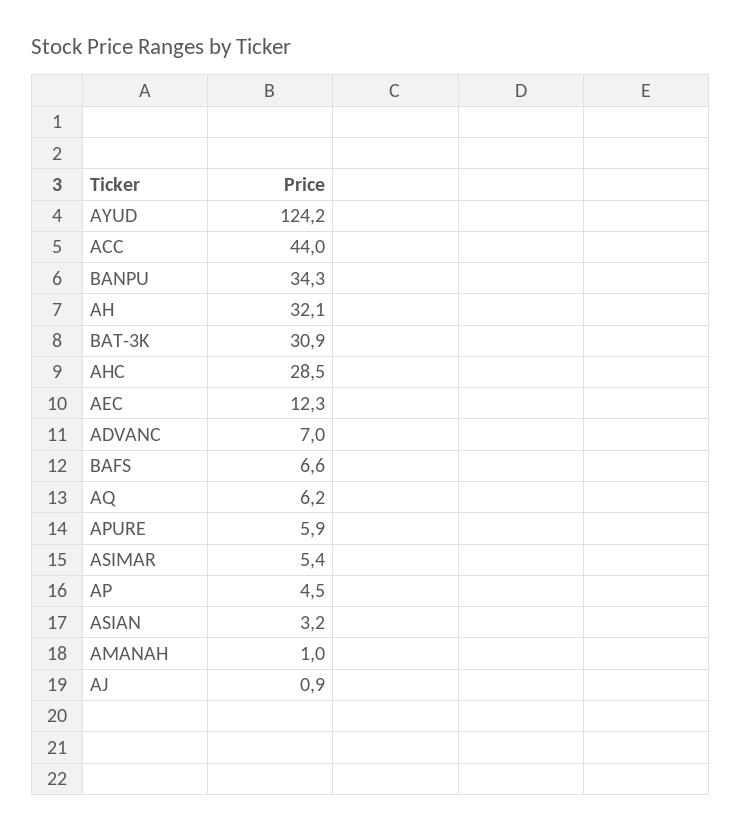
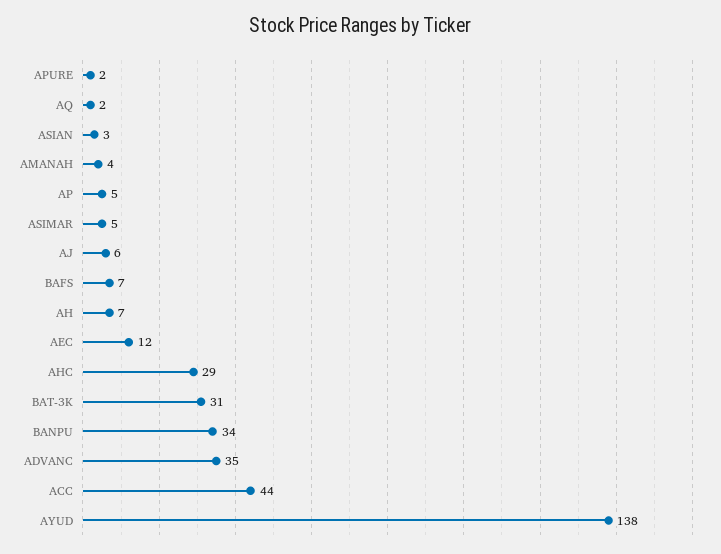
AYUD: 124.2 -> 138
AH: 32.1 -> 7
ADVANC: 7 -> 35
AQ: 6.2 -> 2
APURE: 5.9 -> 2
AMANAH: 1 -> 4
AJ: 0.9 -> 6

